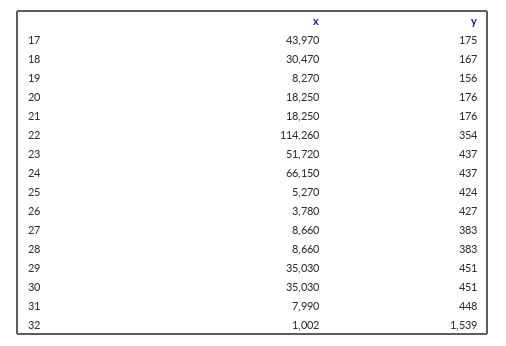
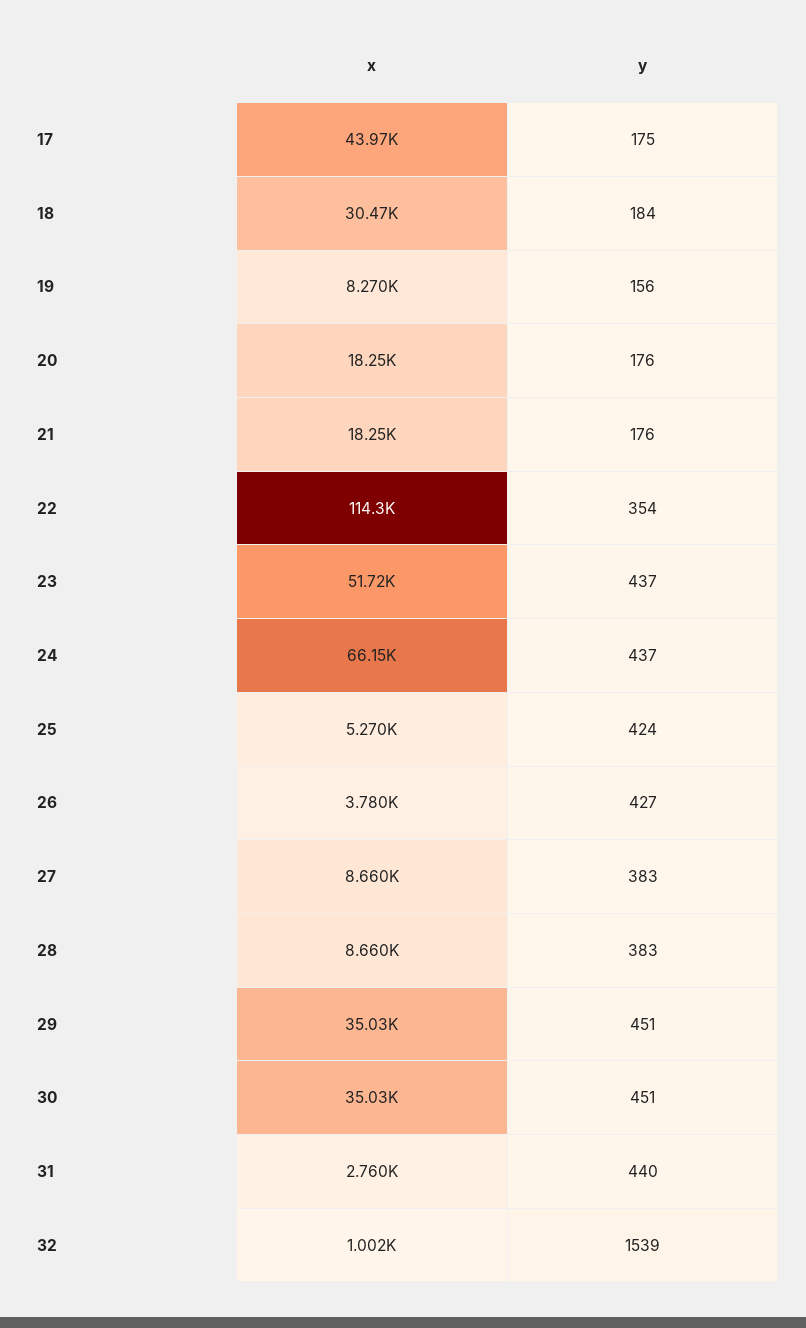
y, 18: 167 -> 184
x, 31: 7990 -> 2760
y, 31: 448 -> 440

